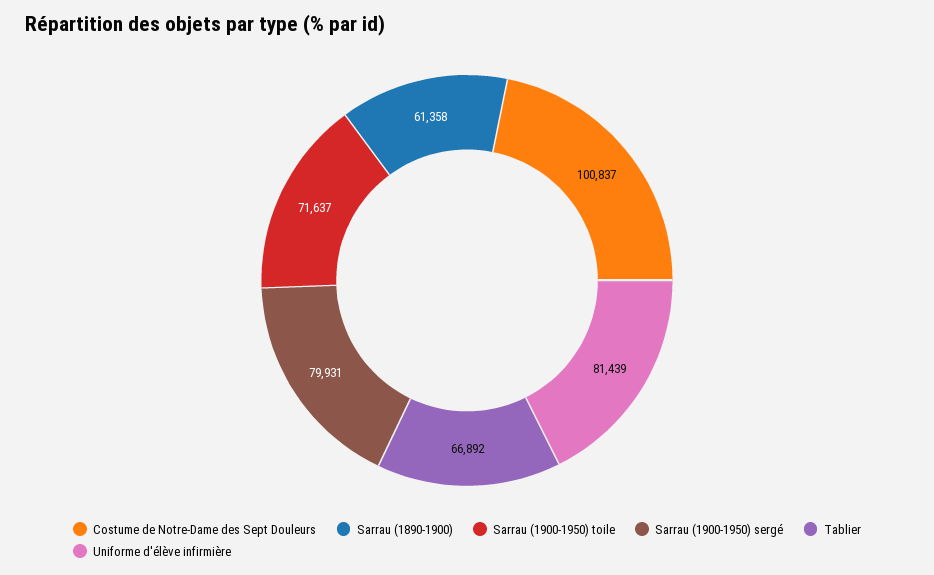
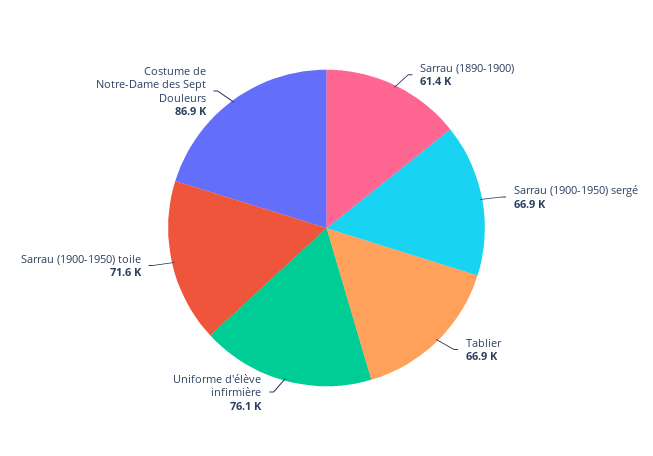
Costume de Notre-Dame des Sept Douleurs: 100837 -> 86900
Sarrau (1900-1950) sergé: 79931 -> 66900
Uniforme d'élève infirmière: 81439 -> 76100

